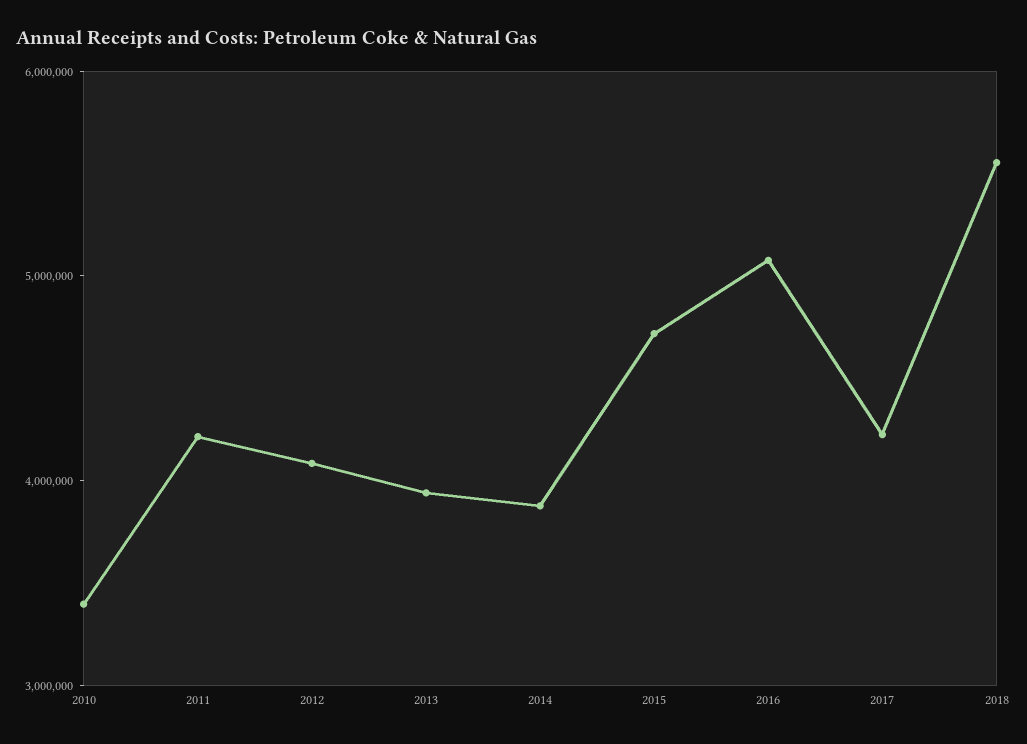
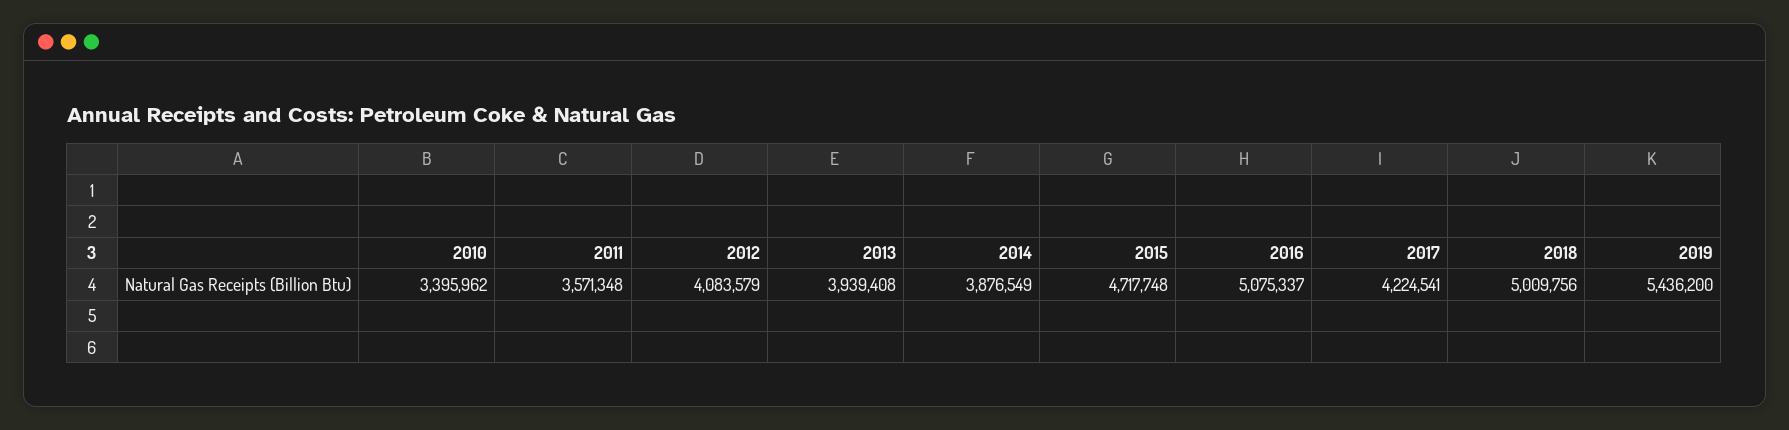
2011: 4200000 -> 3571348
2018: 5600000 -> 5009756
2019: none -> 5436200

